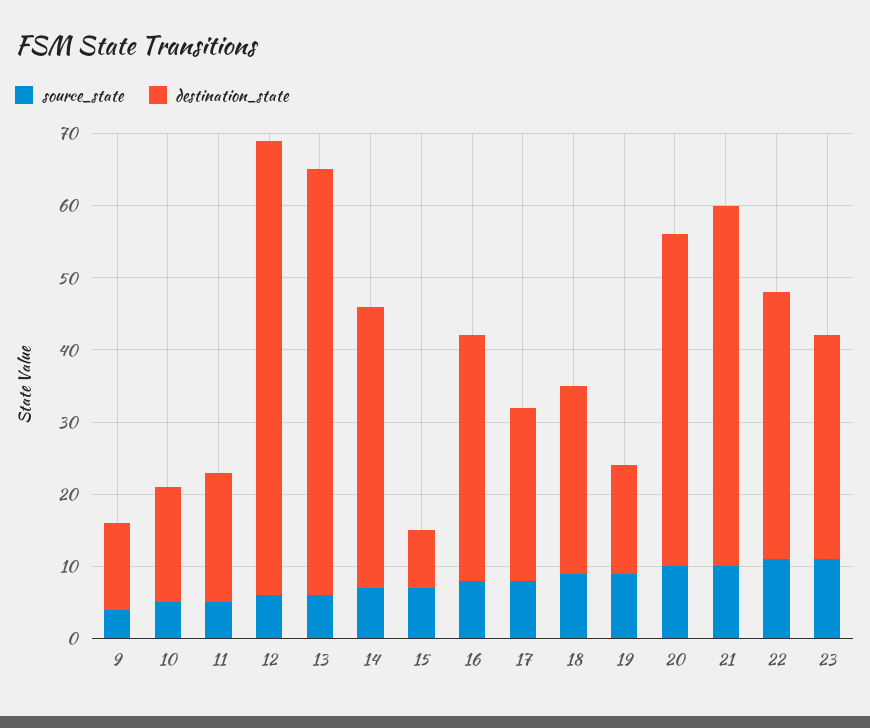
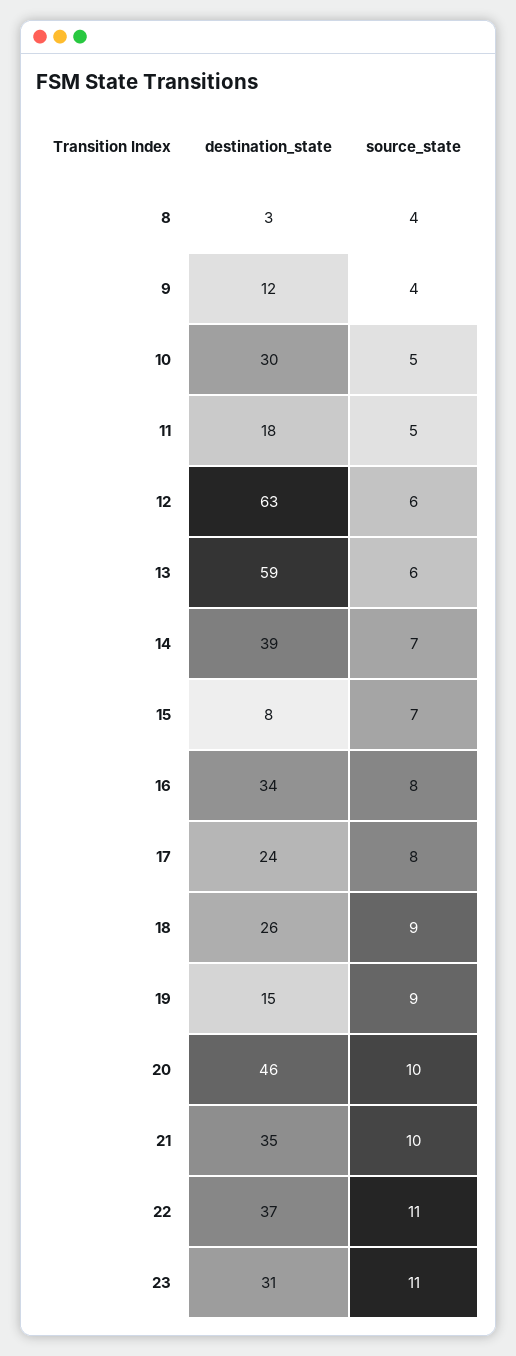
destination_state, 10: 15 -> 30
destination_state, 21: 50 -> 35
destination_state, 8: none -> 3
source_state, 8: none -> 4

